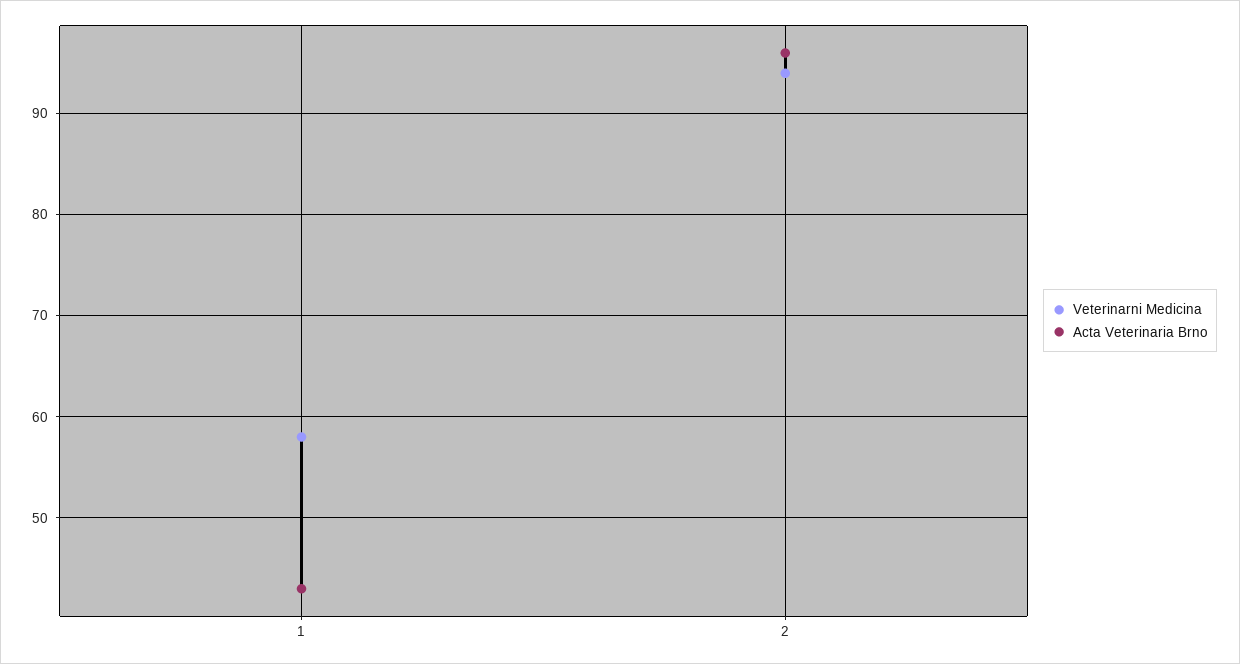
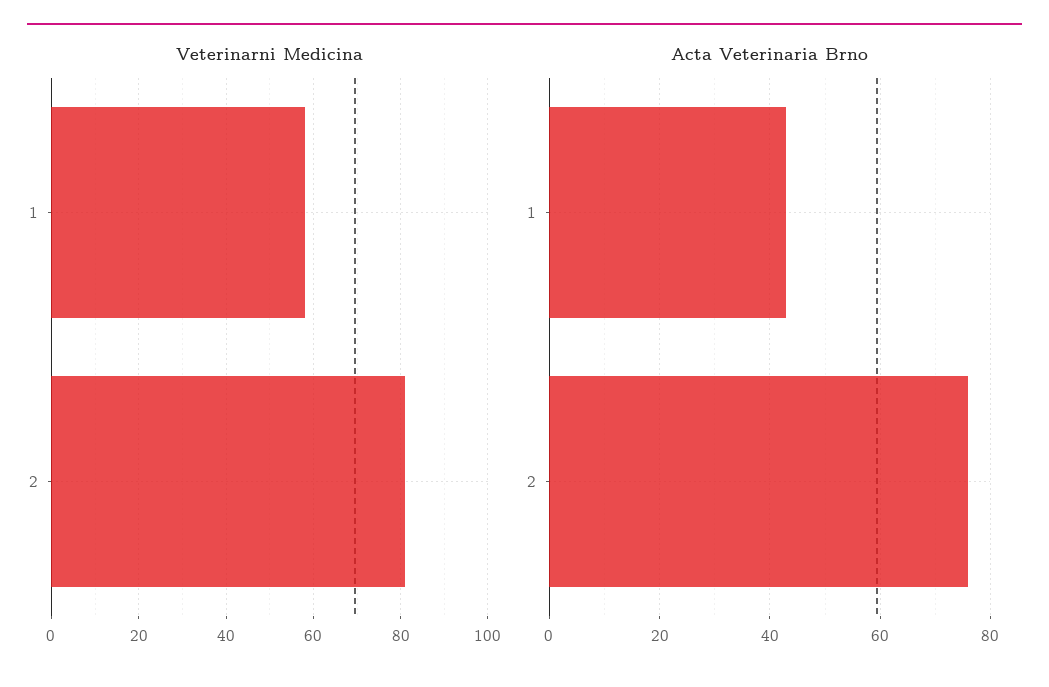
Veterinarni Medicina, 2: 94 -> 80
Acta Veterinaria Brno, 2: 96 -> 75

